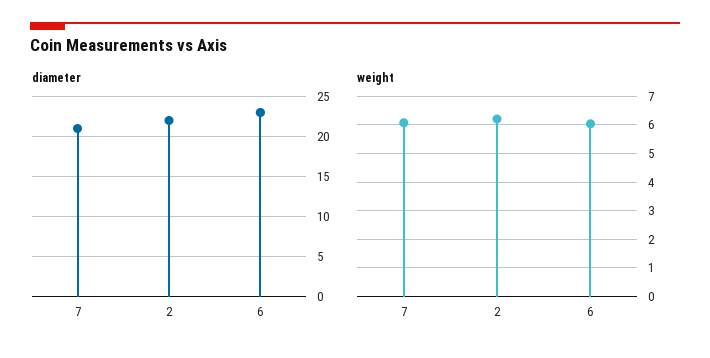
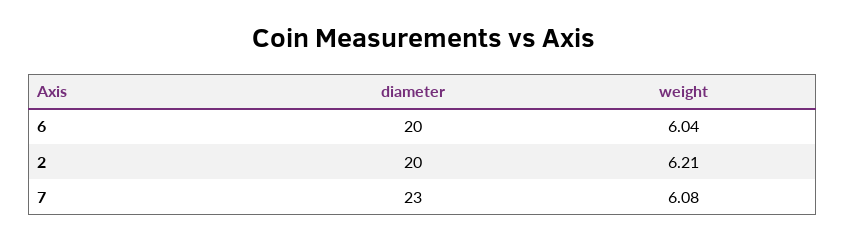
diameter, 7: 21 -> 23
diameter, 2: 22 -> 20
diameter, 6: 23 -> 20

